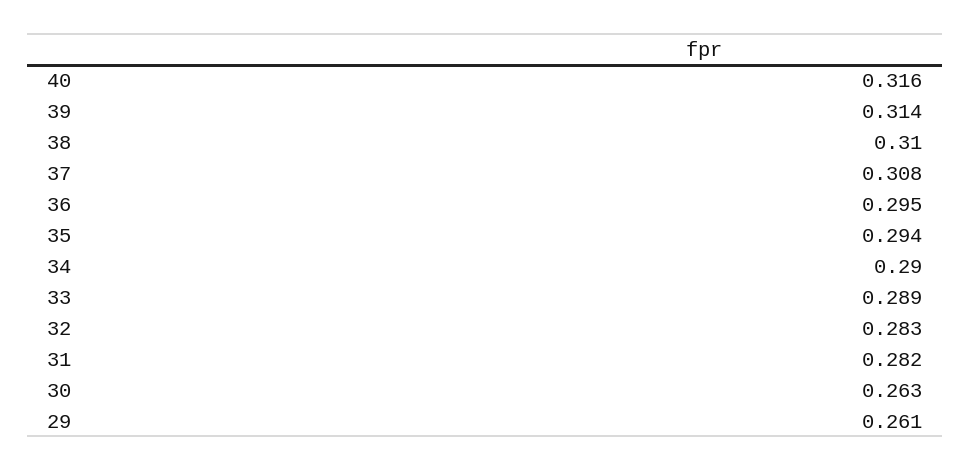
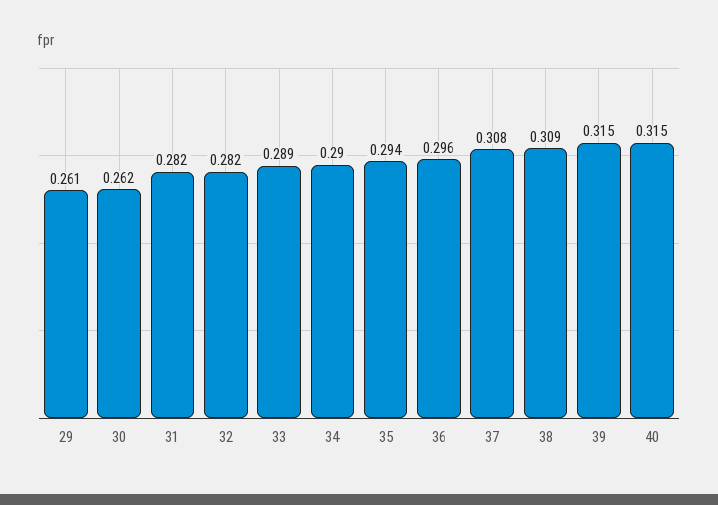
40: 0.316 -> 0.315
39: 0.314 -> 0.315
38: 0.31 -> 0.309
36: 0.295 -> 0.296
32: 0.283 -> 0.282
30: 0.263 -> 0.262

